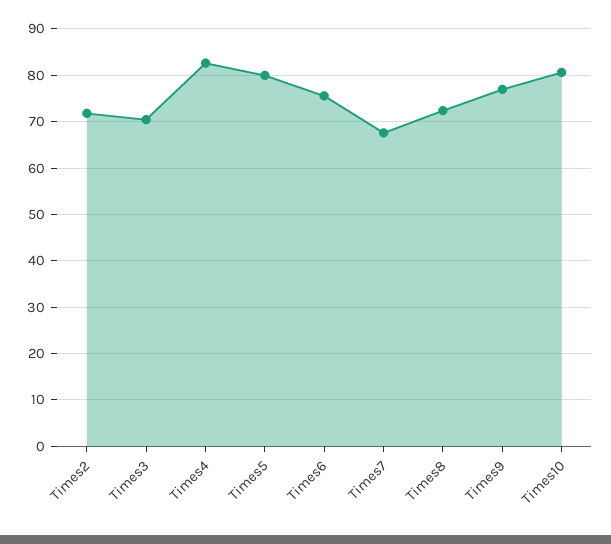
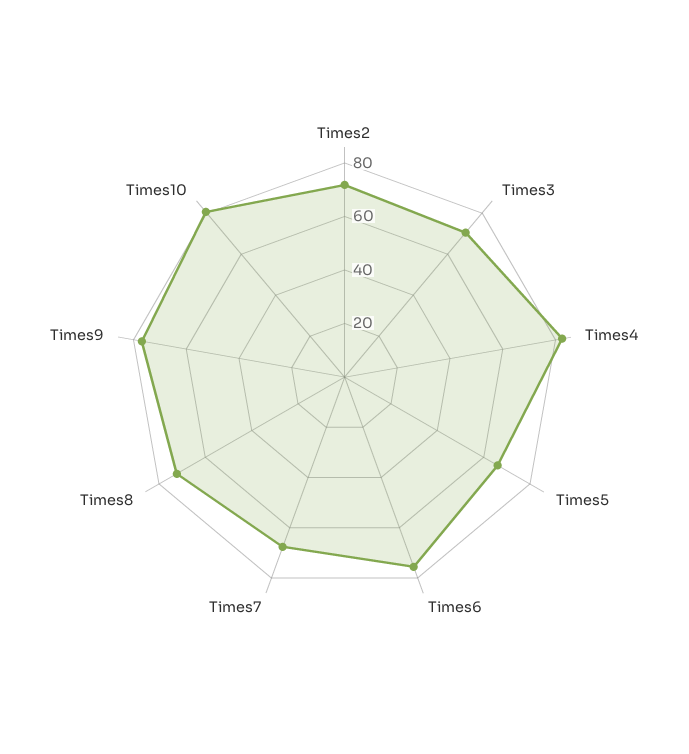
Times5: 80 -> 65

